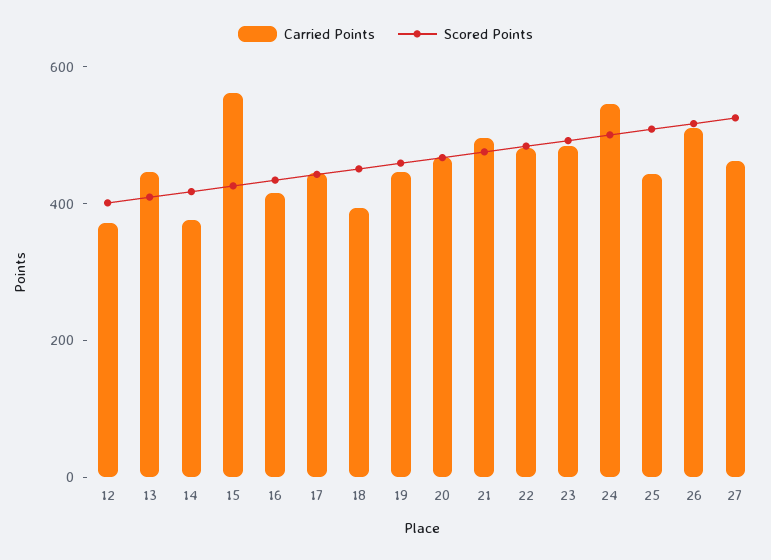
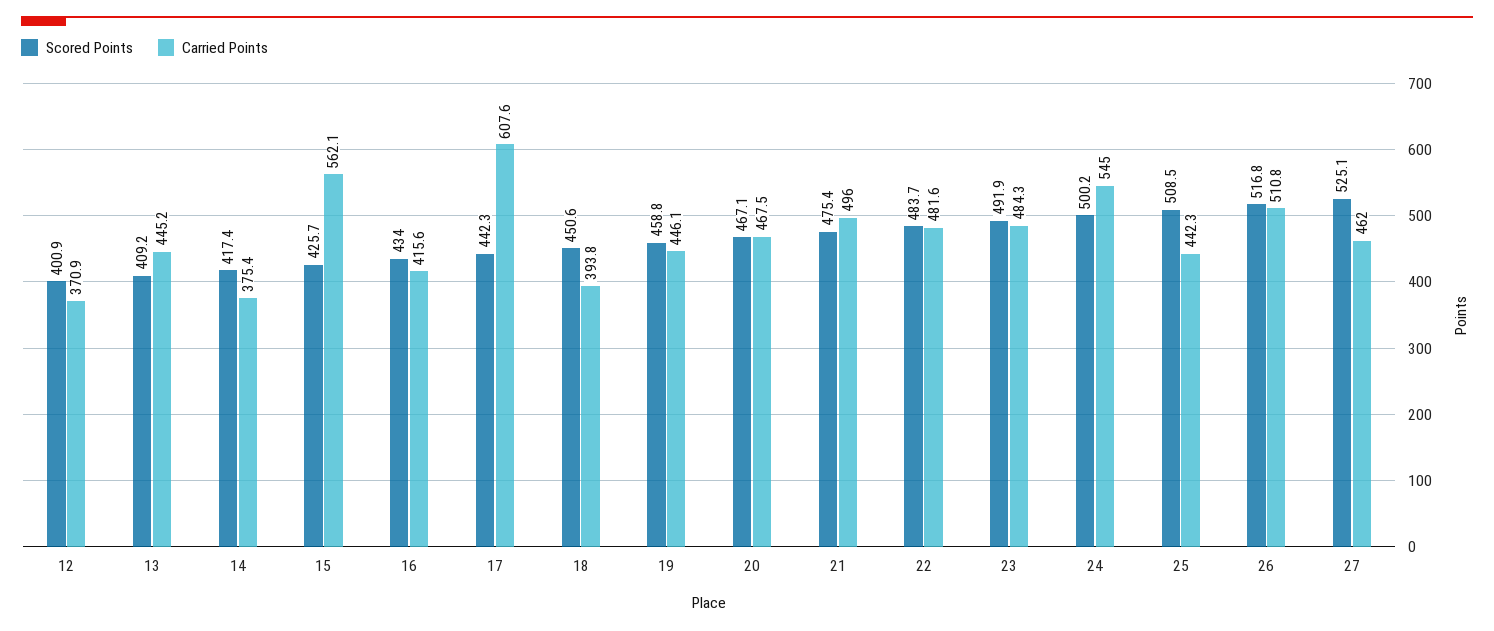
Carried Points, 17: 450 -> 607.6

